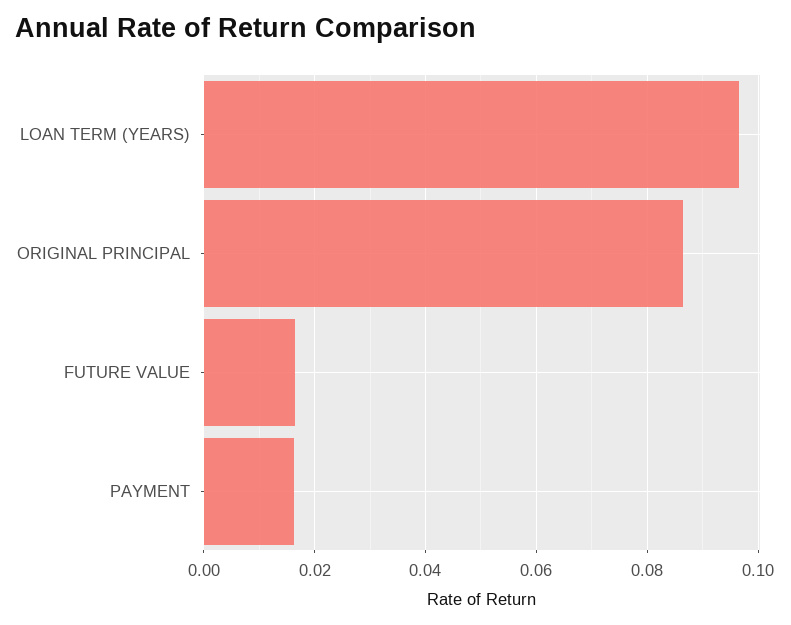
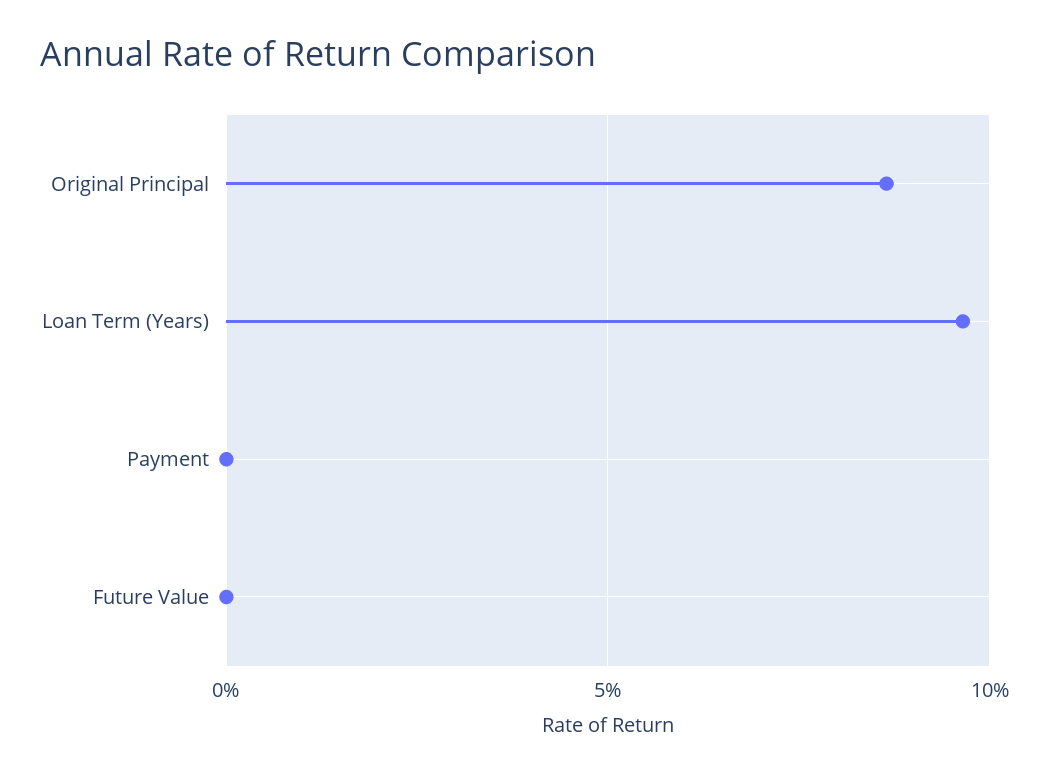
FUTURE VALUE: 0.016 -> 0
PAYMENT: 0.016 -> 0

